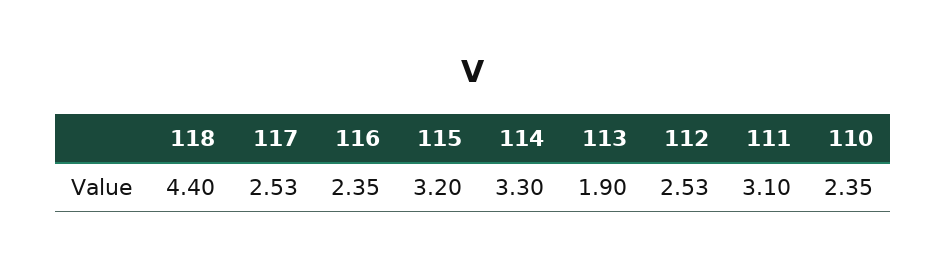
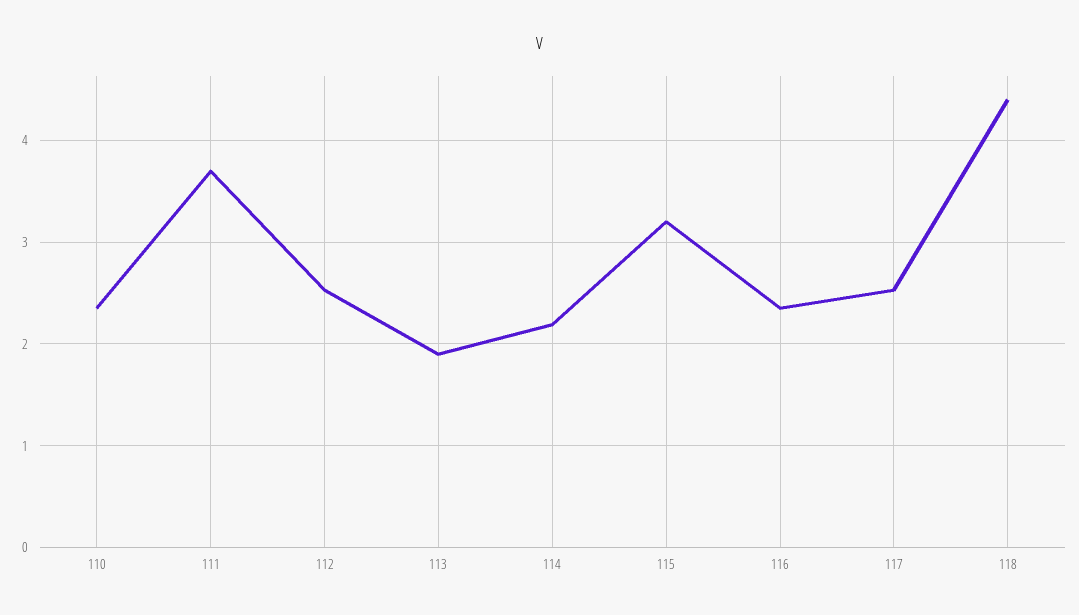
114: 3.3 -> 2.2
111: 3.1 -> 3.7

